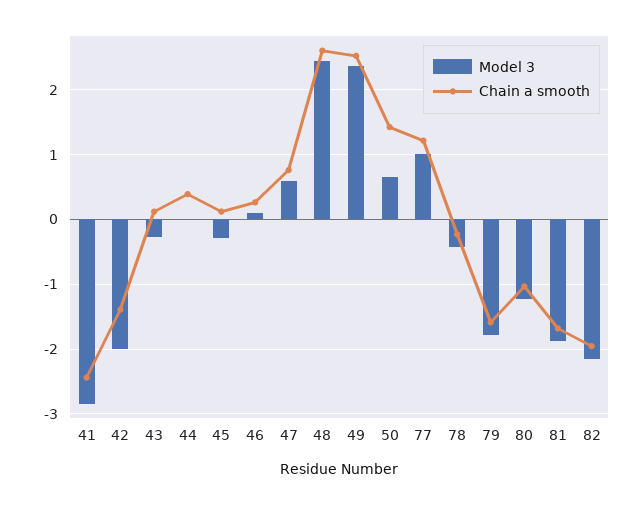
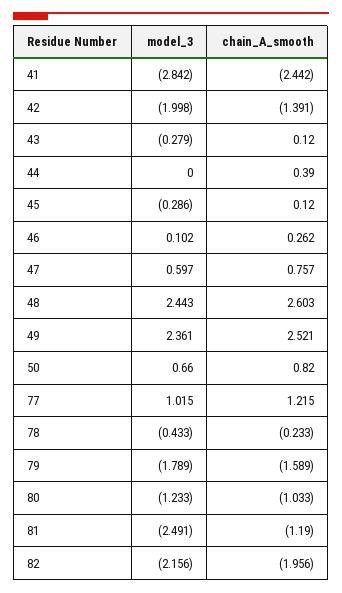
Chain a smooth, 50: 1.4 -> 0.82
Model 3, 81: -1.9 -> -2.491
Chain a smooth, 81: -1.7 -> -1.19

